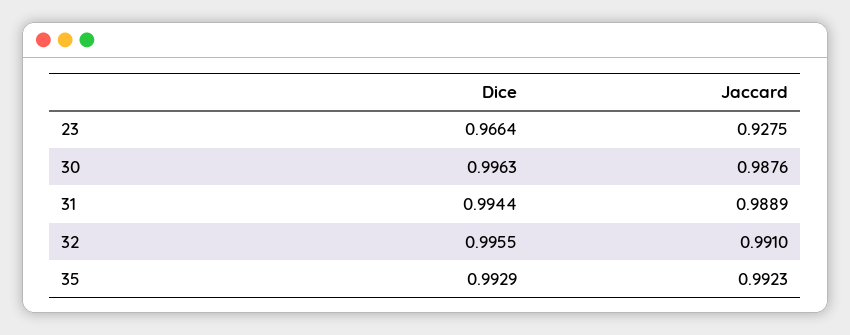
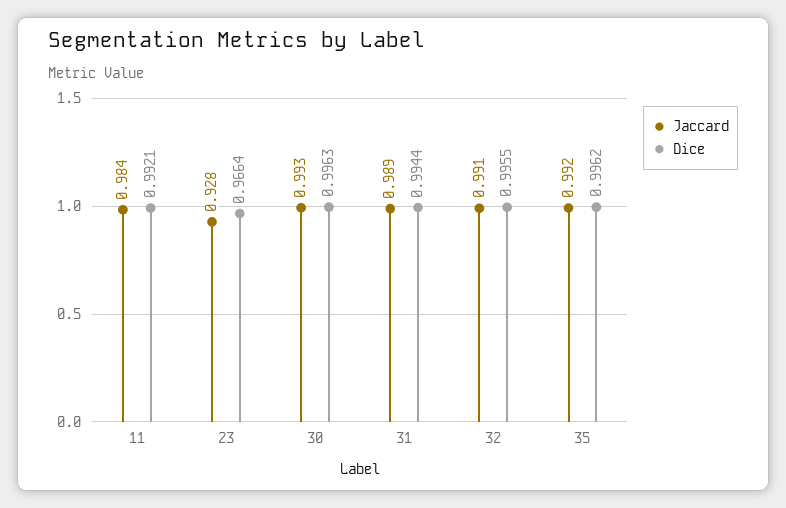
Jaccard, 30: 0.9876 -> 0.993
Dice, 35: 0.9929 -> 0.9962
Jaccard, 11: none -> 0.984
Dice, 11: none -> 0.9921

